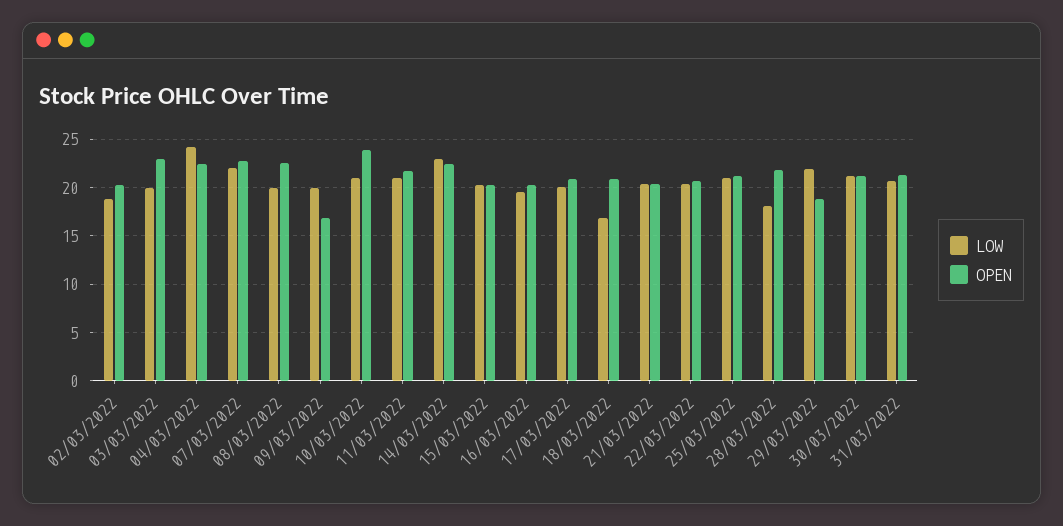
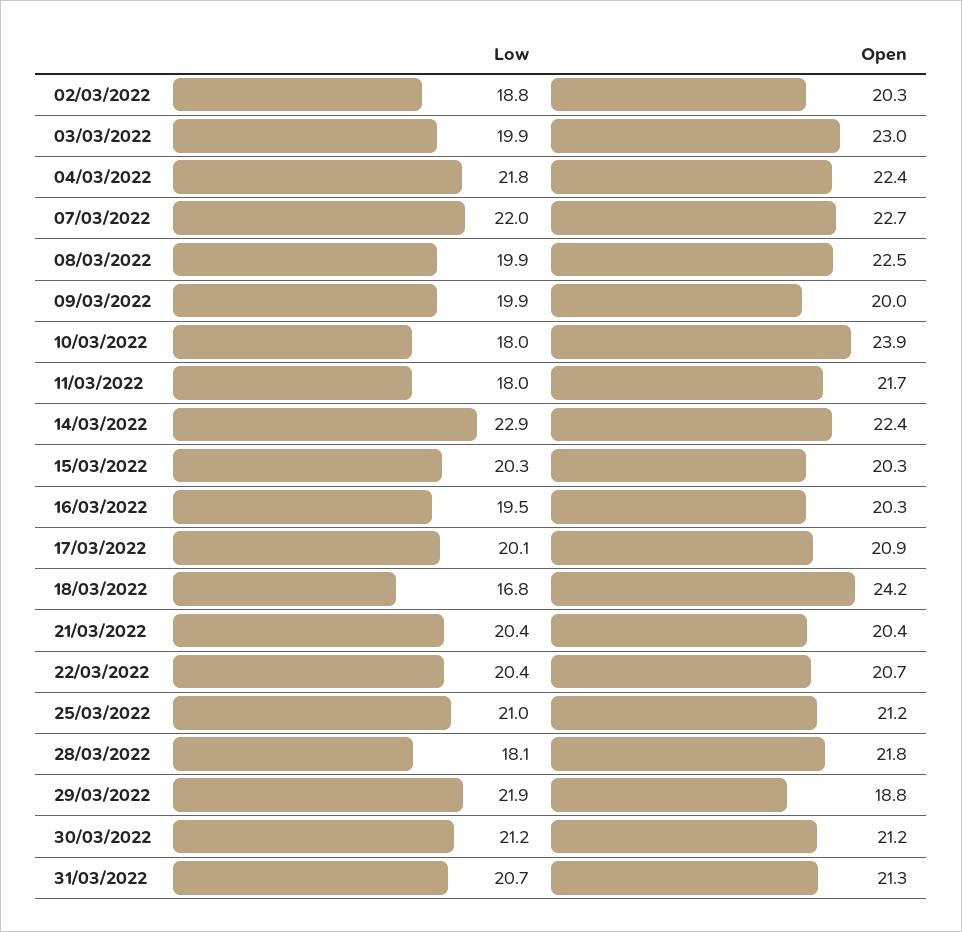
LOW, 04/03/2022: 24 -> 21.8
OPEN, 09/03/2022: 17 -> 20
LOW, 10/03/2022: 21 -> 18
LOW, 11/03/2022: 21 -> 18
OPEN, 18/03/2022: 21 -> 24.2

